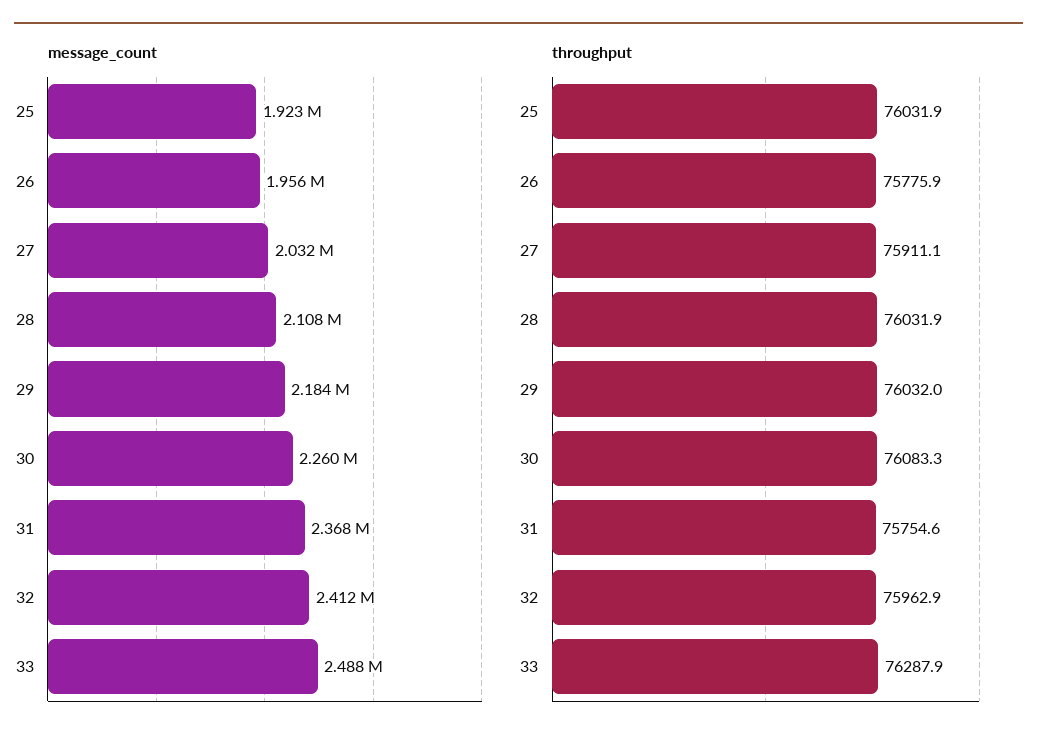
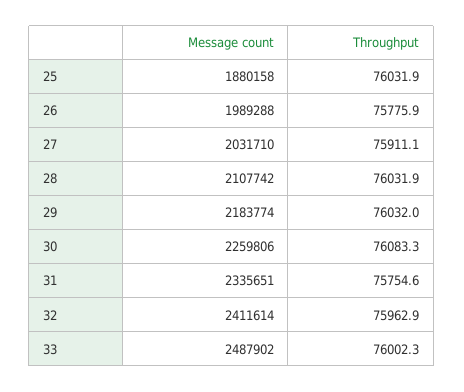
message_count, 25: 1923000 -> 1880158
message_count, 26: 1956000 -> 1989288
message_count, 31: 2368000 -> 2335651
throughput, 33: 76287.9 -> 76002.3

